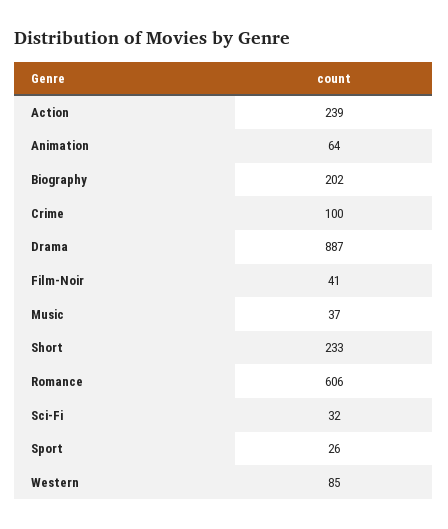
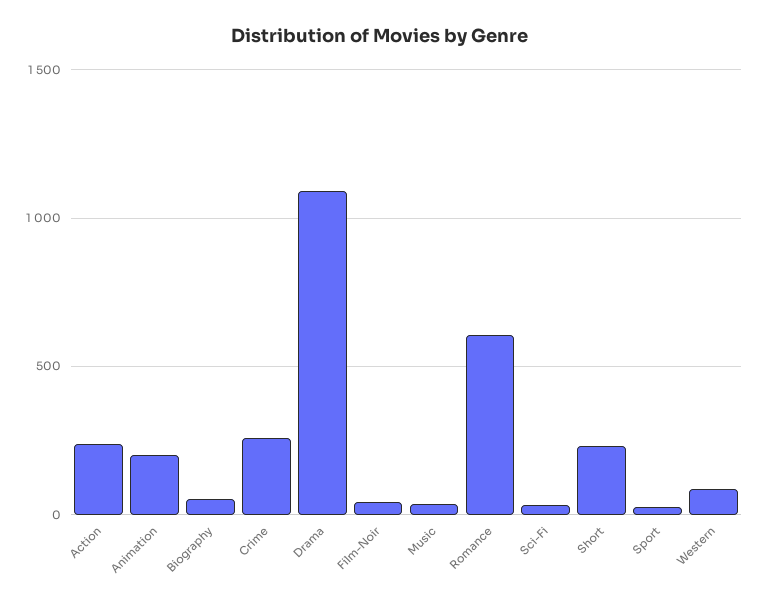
Animation: 64 -> 200
Biography: 202 -> 50
Crime: 100 -> 250
Drama: 887 -> 1100

